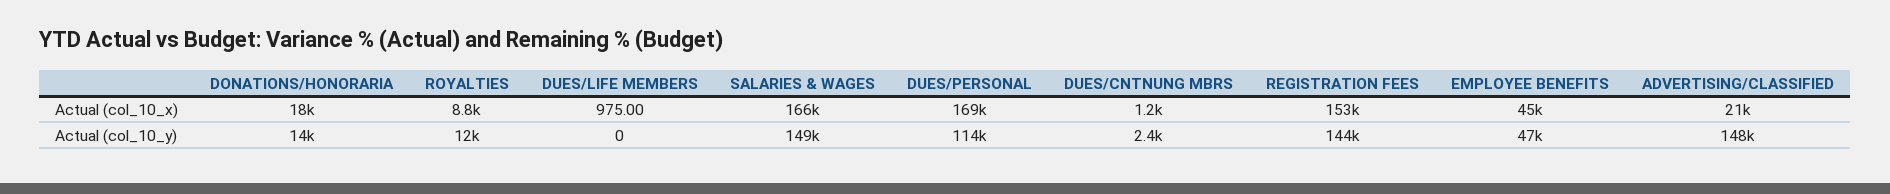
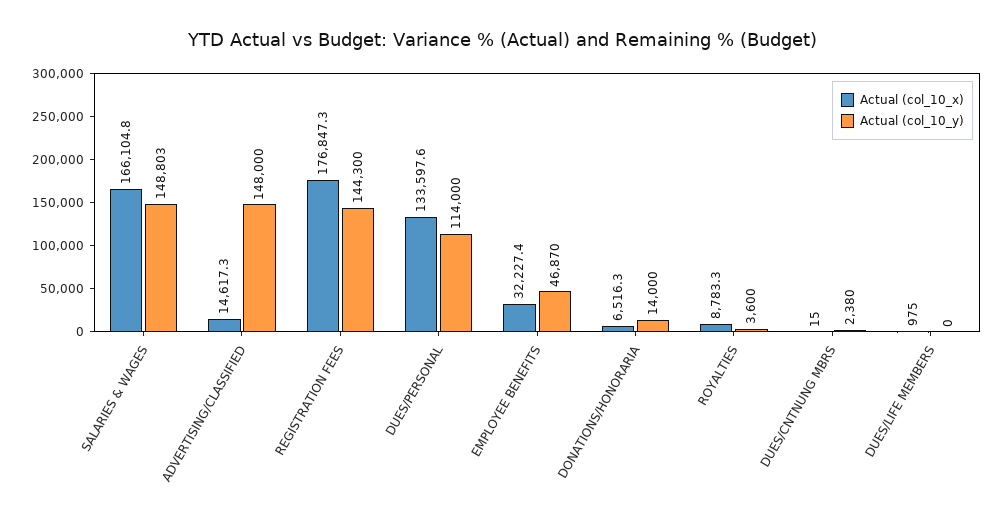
Actual (col_10_x), DONATIONS/HONORARIA: 18000 -> 6516.3
Actual (col_10_x), DUES/PERSONAL: 169000 -> 133597.6
Actual (col_10_x), DUES/CNTNUNG MBRS: 1200 -> 15
Actual (col_10_x), REGISTRATION FEES: 153000 -> 176847.3
Actual (col_10_x), EMPLOYEE BENEFITS: 45000 -> 32227.4
Actual (col_10_x), ADVERTISING/CLASSIFIED: 21000 -> 14617.3
Actual (col_10_y), ROYALTIES: 12000 -> 3600

